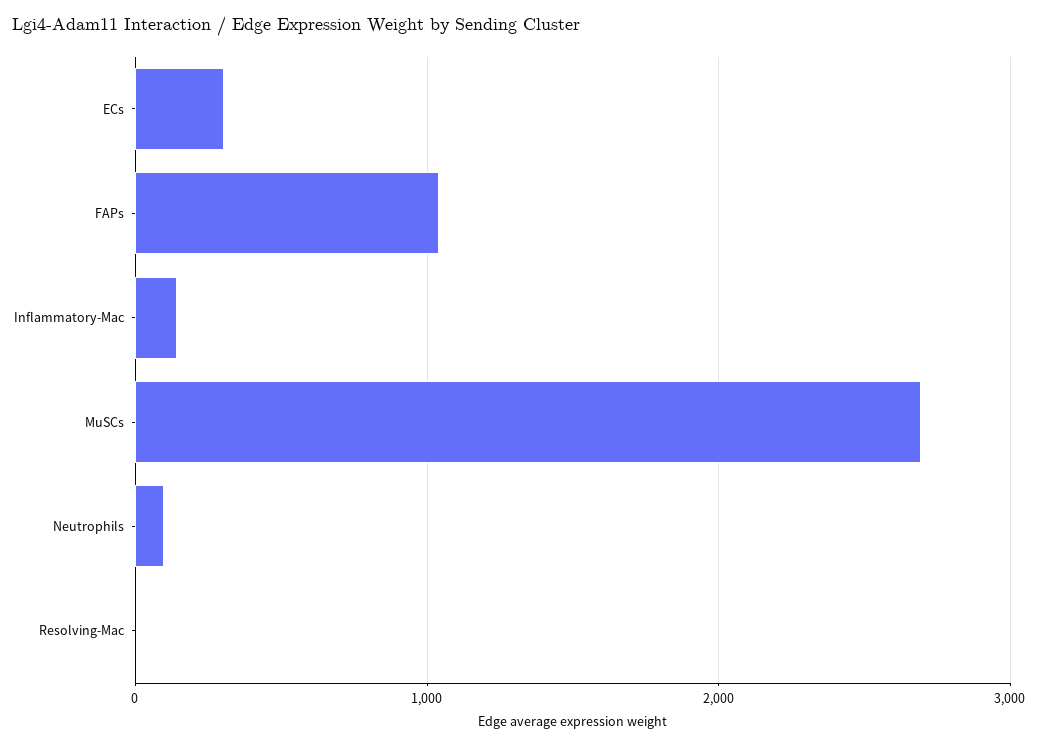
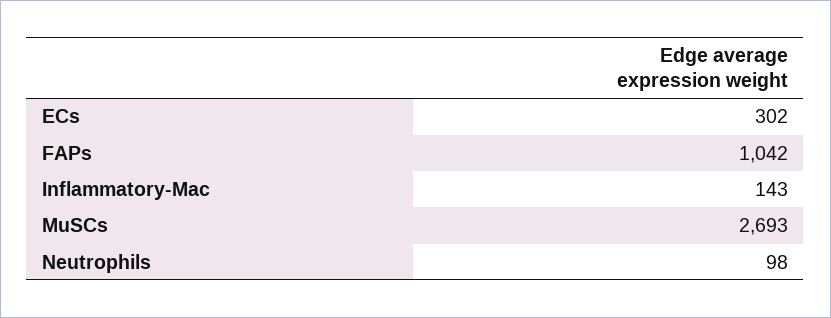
Resolving-Mac: 0 -> none

